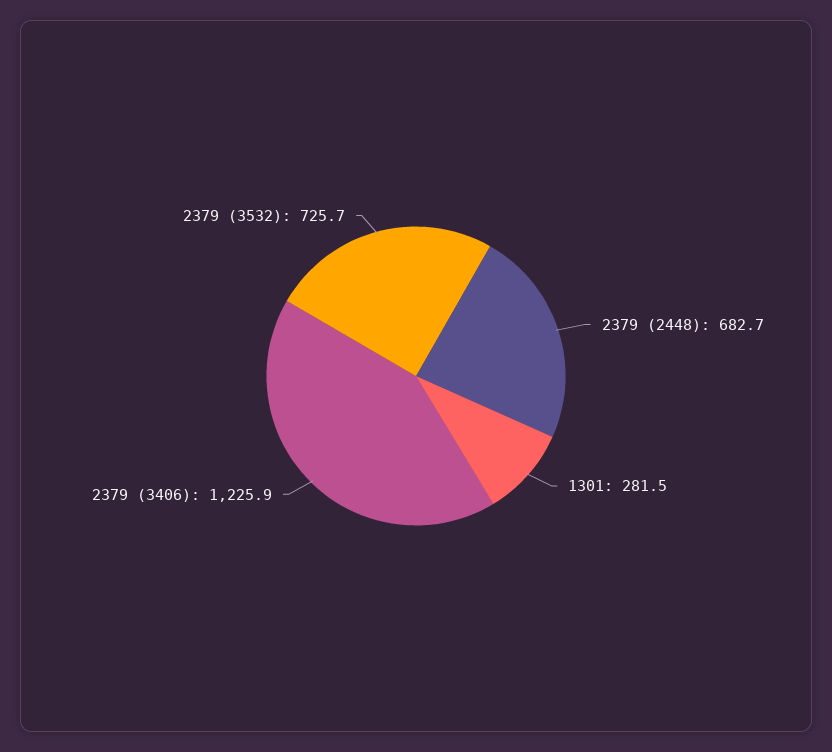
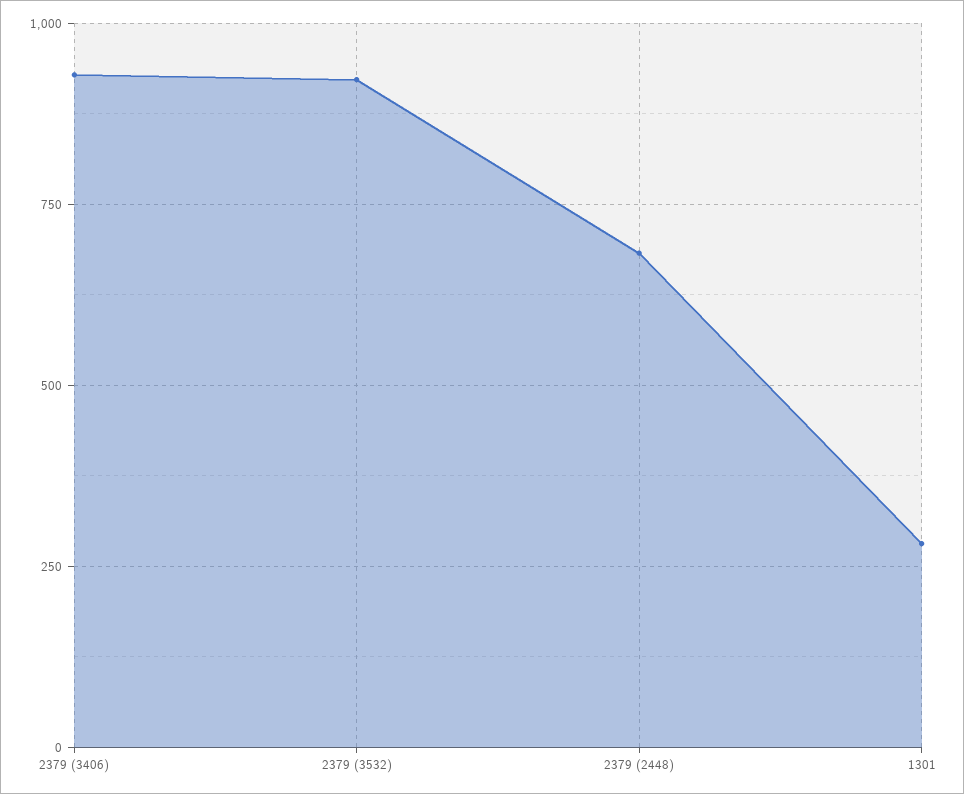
2379 (3406): 1225.9 -> 925
2379 (3532): 725.7 -> 925

